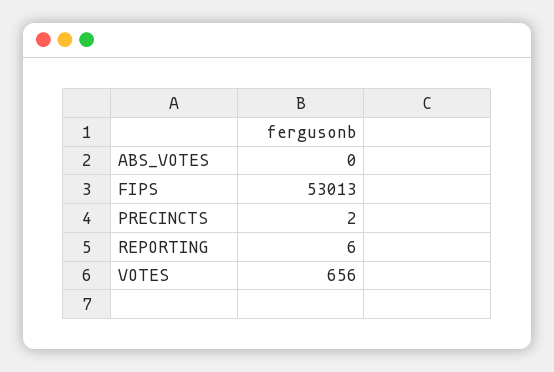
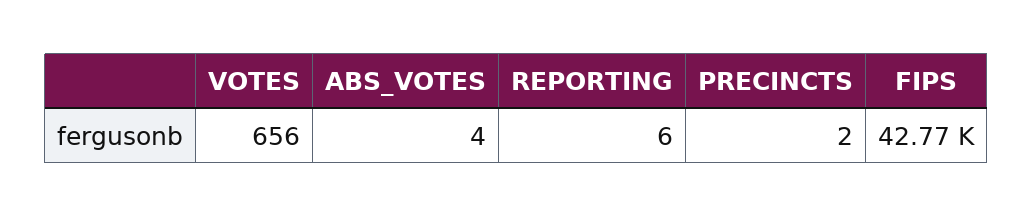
ABS_VOTES: 0 -> 4
FIPS: 53013 -> 42770

